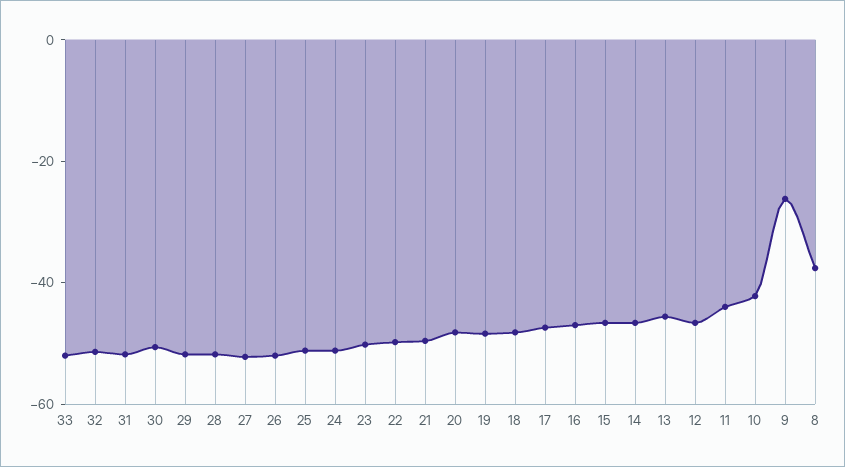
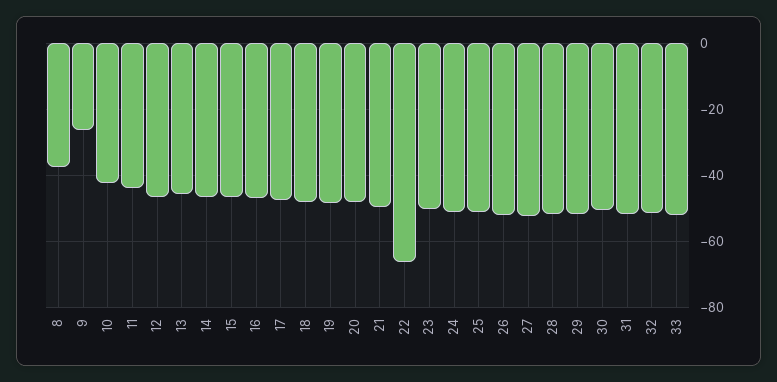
22: -50 -> -66

